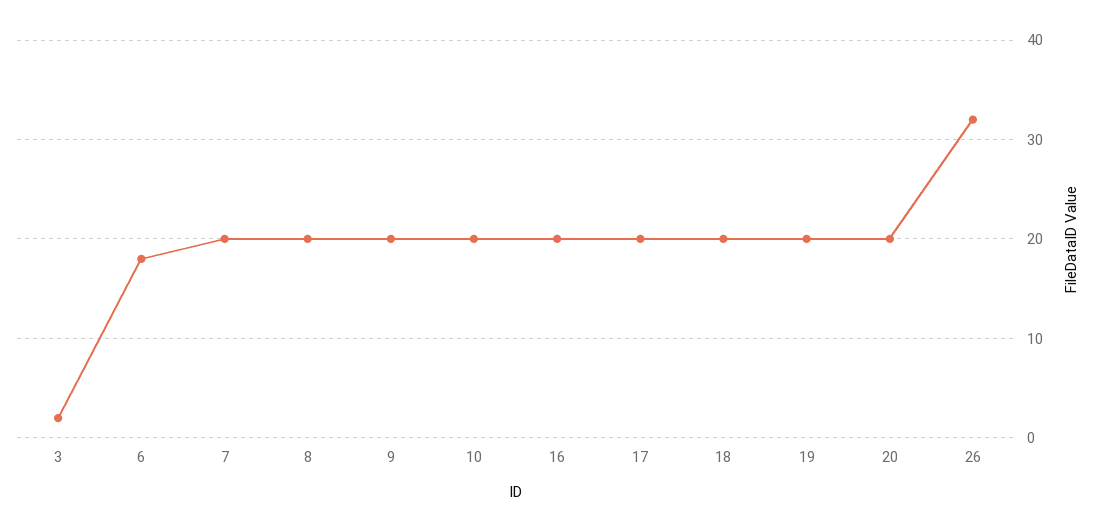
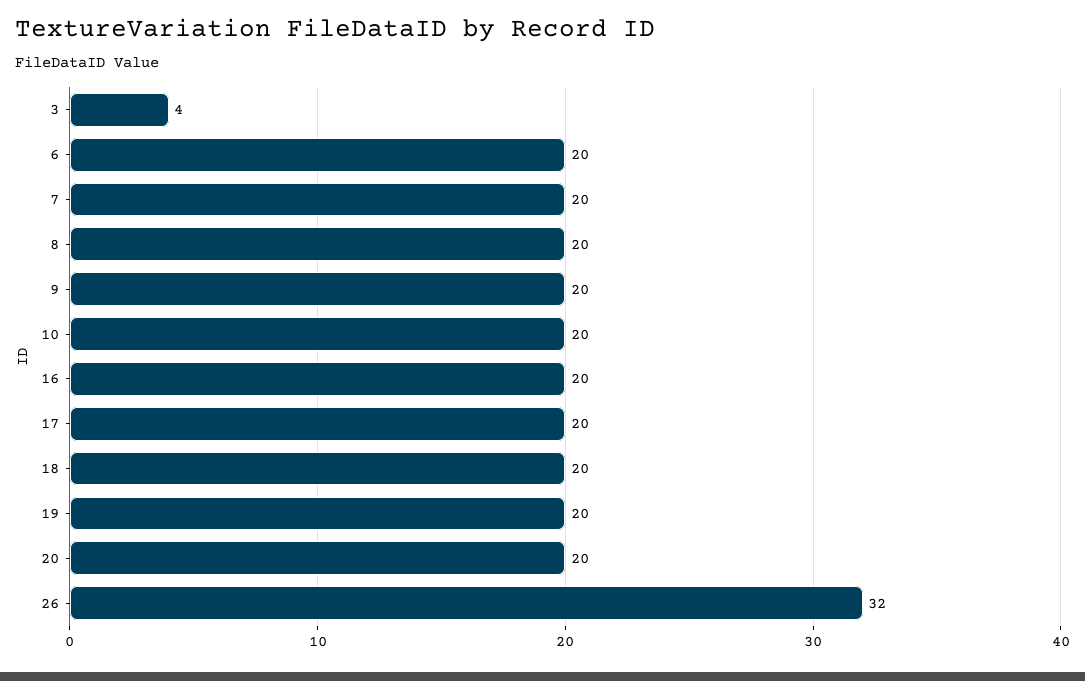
3: 2 -> 4
6: 18 -> 20

